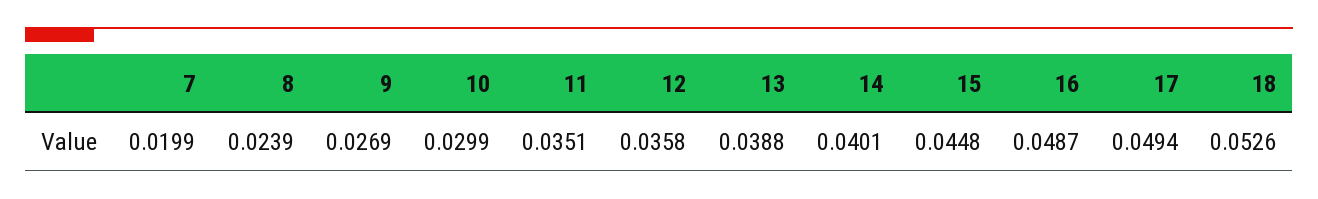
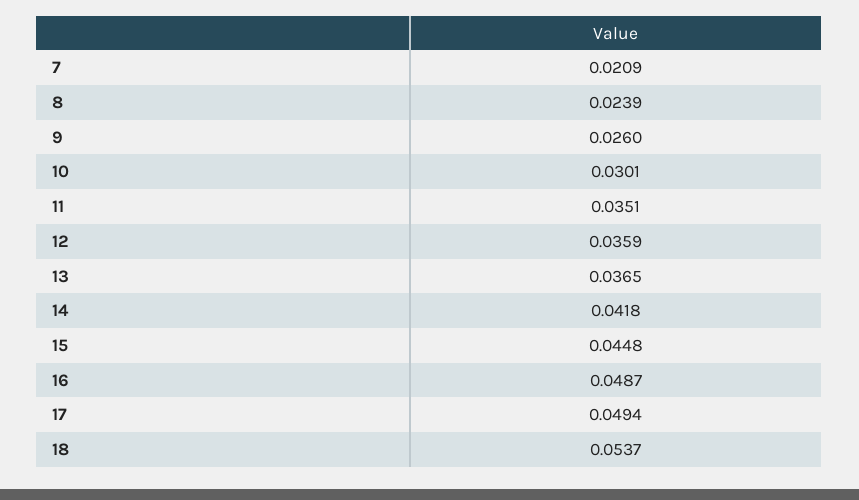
7: 0.0199 -> 0.0209
9: 0.0269 -> 0.026
10: 0.0299 -> 0.0301
12: 0.0358 -> 0.0359
13: 0.0388 -> 0.0365
14: 0.0401 -> 0.0418
18: 0.0526 -> 0.0537

